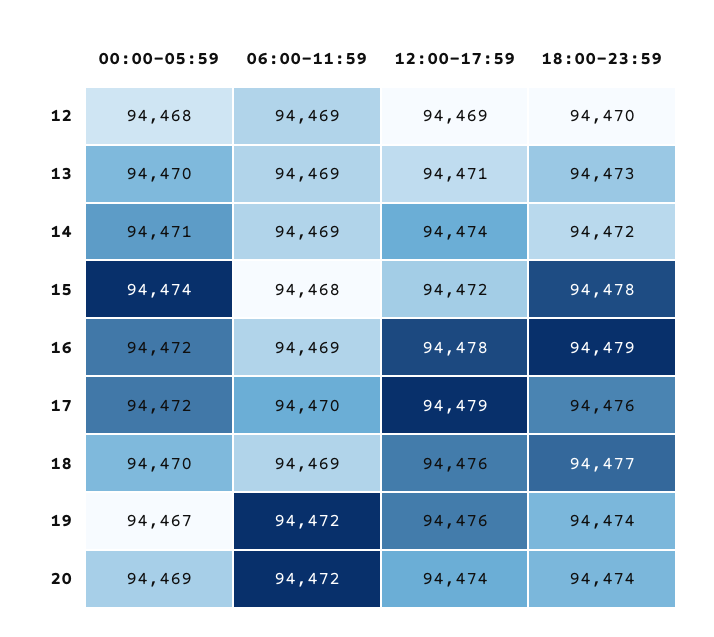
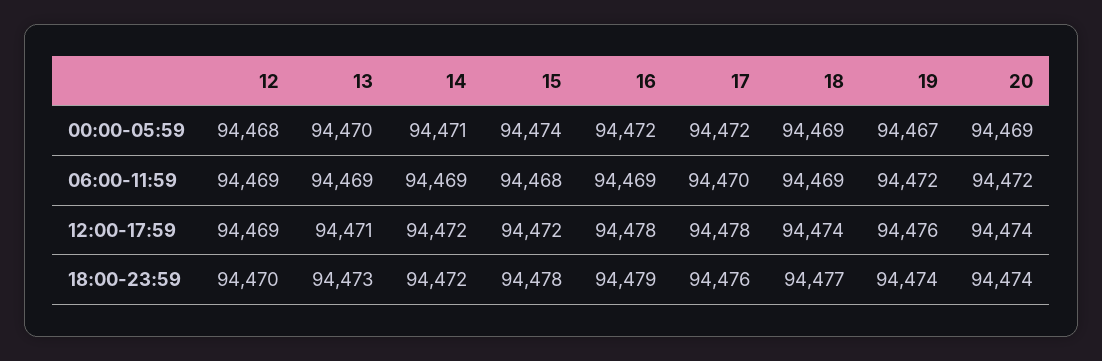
12:00-17:59, 14: 94474 -> 94472
12:00-17:59, 17: 94479 -> 94478
00:00-05:59, 18: 94470 -> 94469
12:00-17:59, 18: 94476 -> 94474

